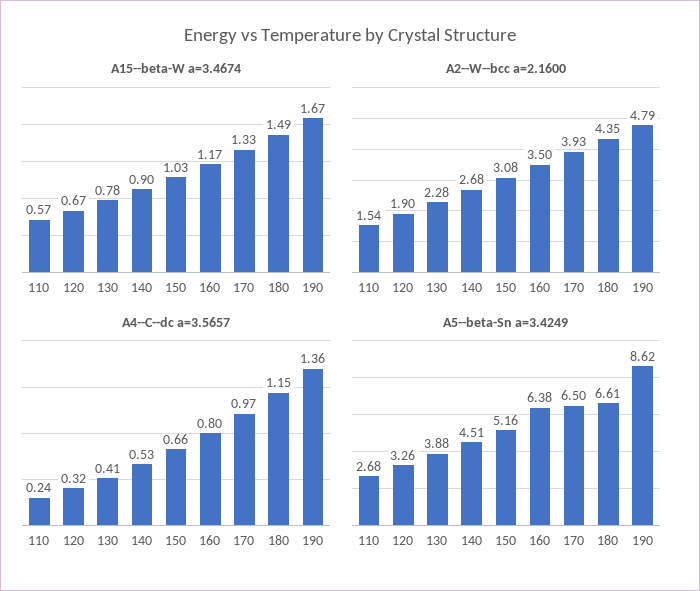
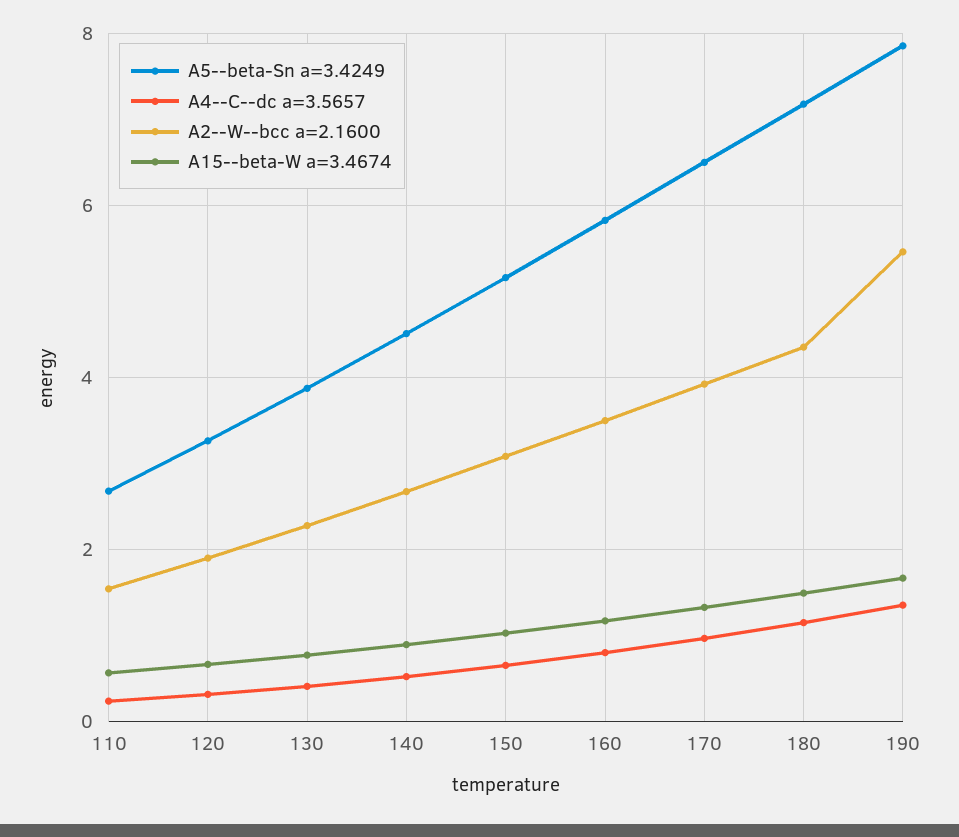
A2--W--bcc a=2.1600, 190: 4.79 -> 5.4
A5--beta-Sn a=3.4249, 160: 6.38 -> 5.8
A5--beta-Sn a=3.4249, 180: 6.61 -> 7.2
A5--beta-Sn a=3.4249, 190: 8.62 -> 7.8

